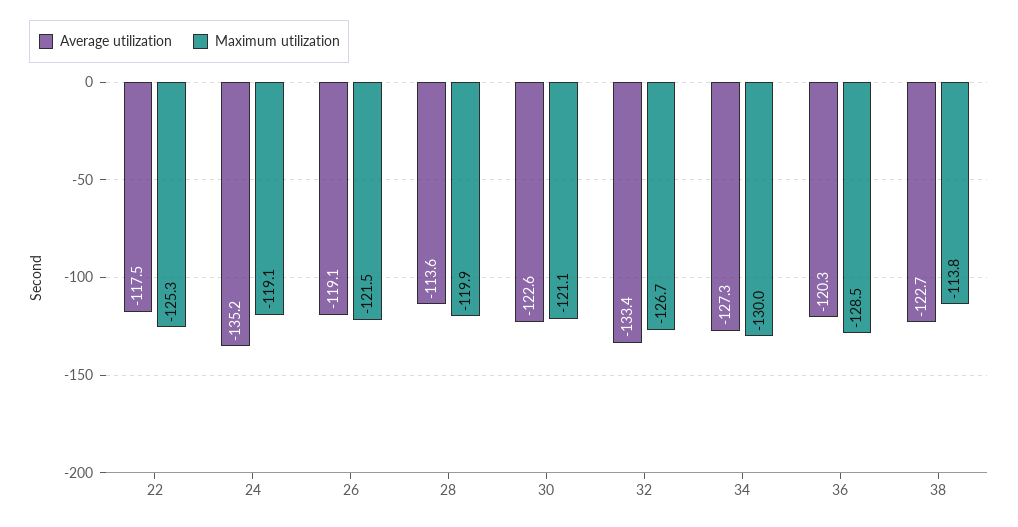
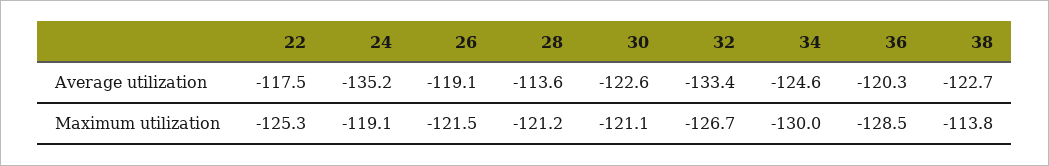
Maximum utilization, 28: -119.9 -> -121.2
Average utilization, 34: -127.3 -> -124.6

